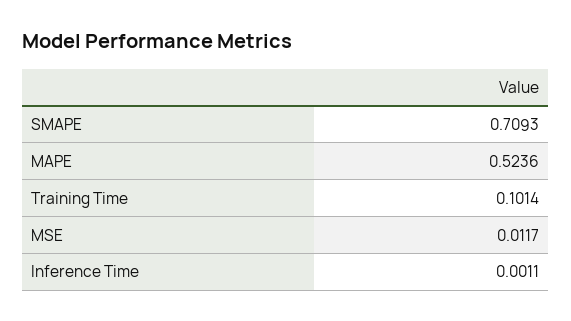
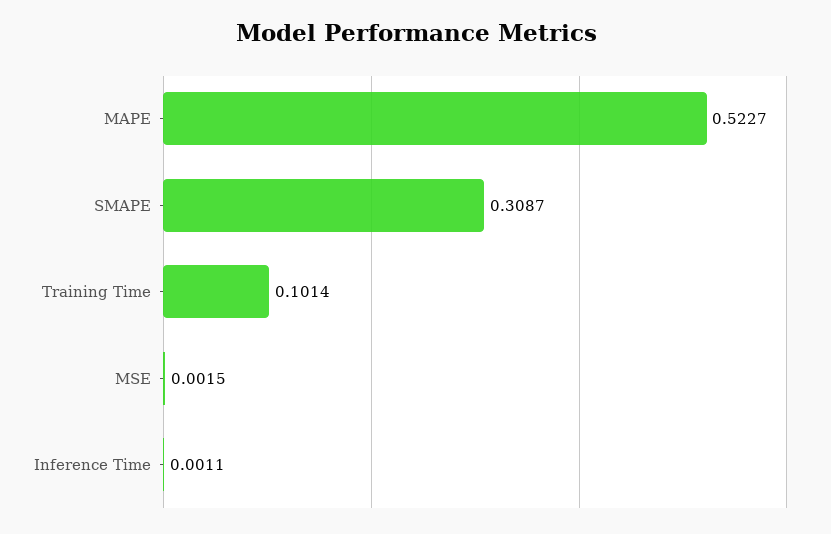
SMAPE: 0.7093 -> 0.3087
MAPE: 0.5236 -> 0.5227
MSE: 0.0117 -> 0.0015

